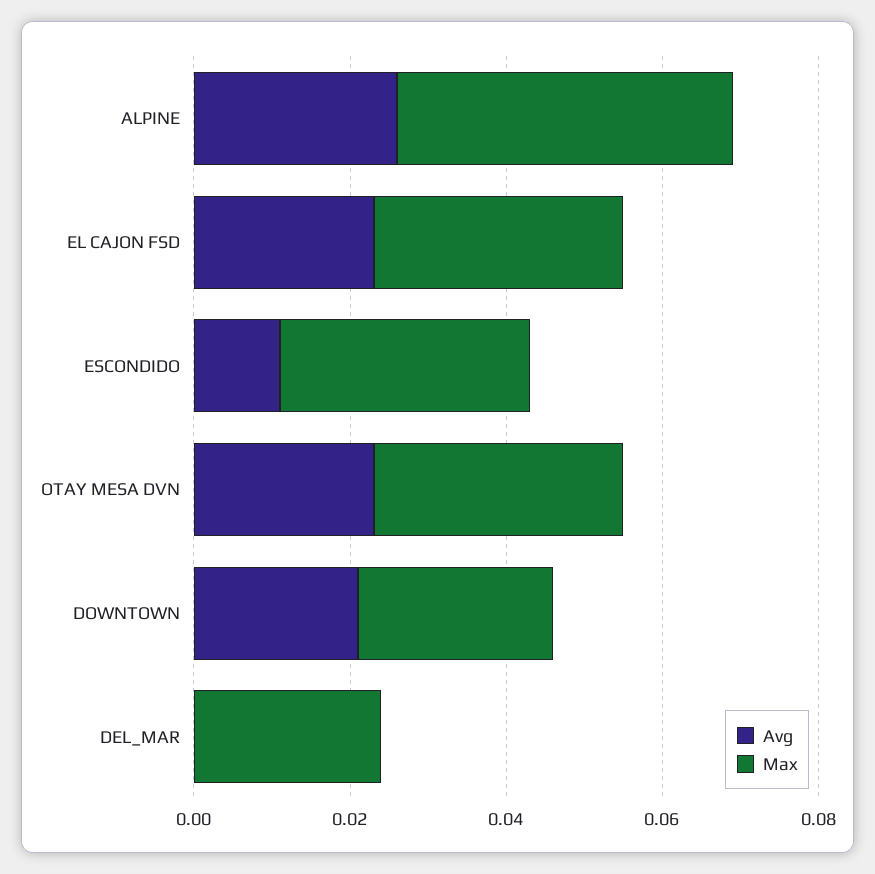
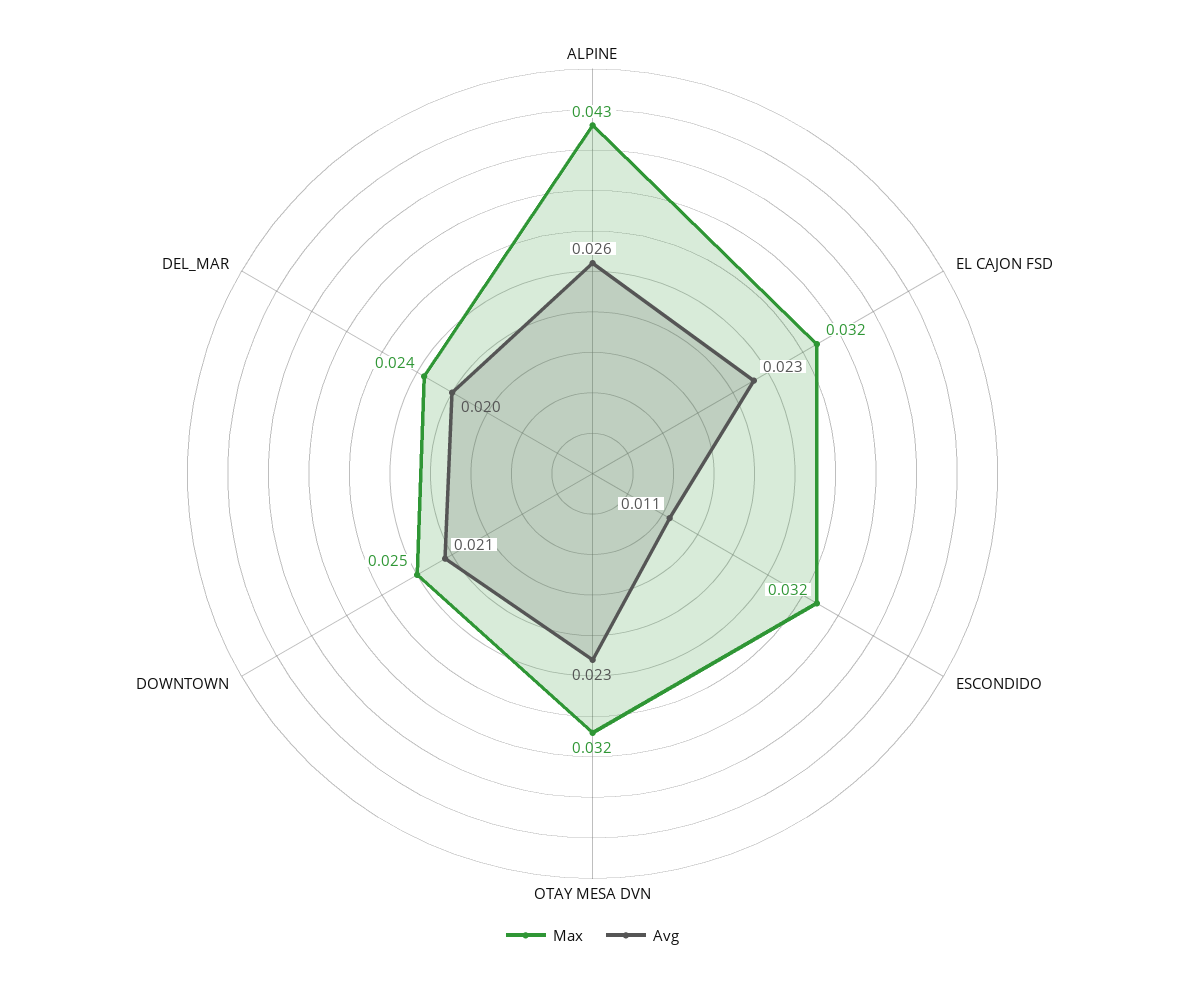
Avg, DEL_MAR: 0 -> 0.02

